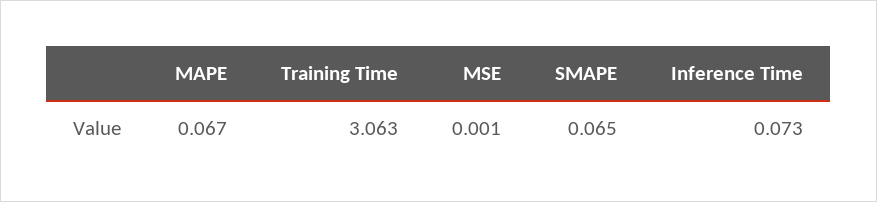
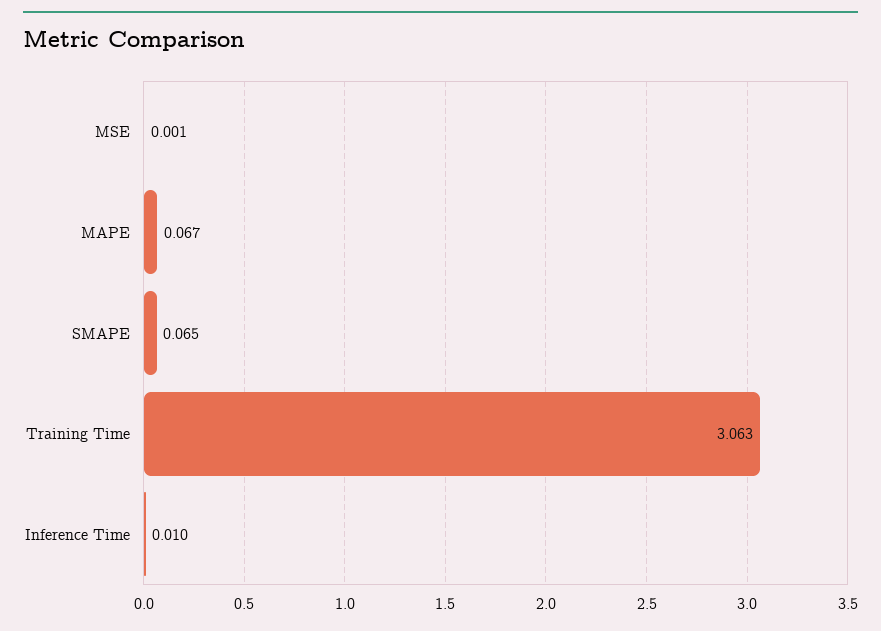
Inference Time: 0.073 -> 0.01

